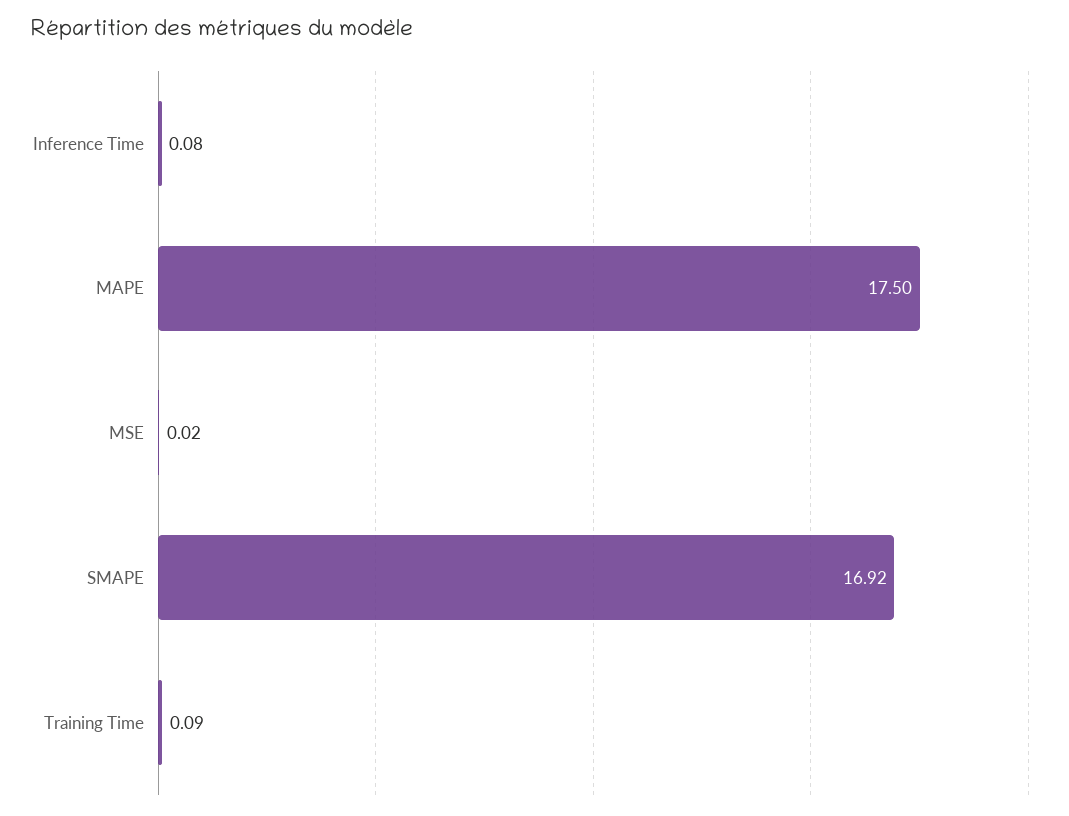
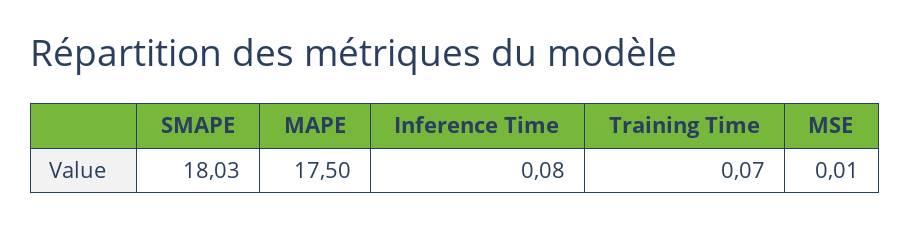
MSE: 0.02 -> 0.01
SMAPE: 16.92 -> 18.03
Training Time: 0.09 -> 0.07

